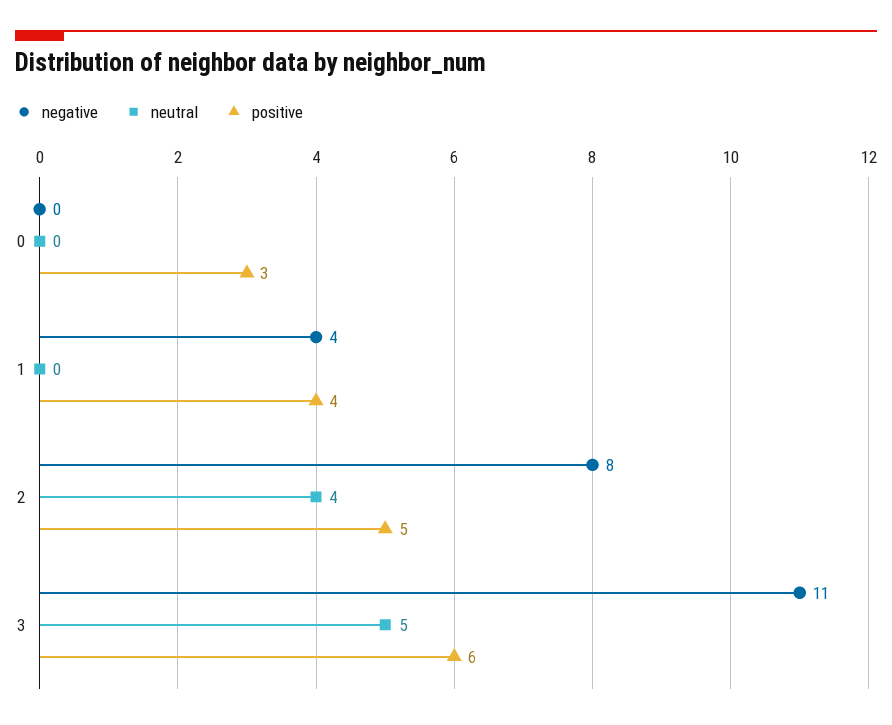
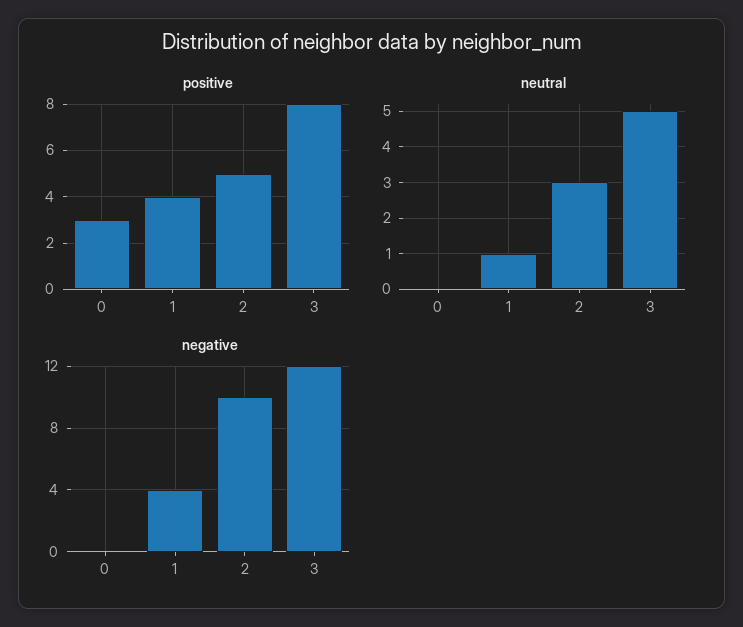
neutral, 1: 0 -> 1
negative, 2: 8 -> 10
neutral, 2: 4 -> 3
negative, 3: 11 -> 12
positive, 3: 6 -> 8

